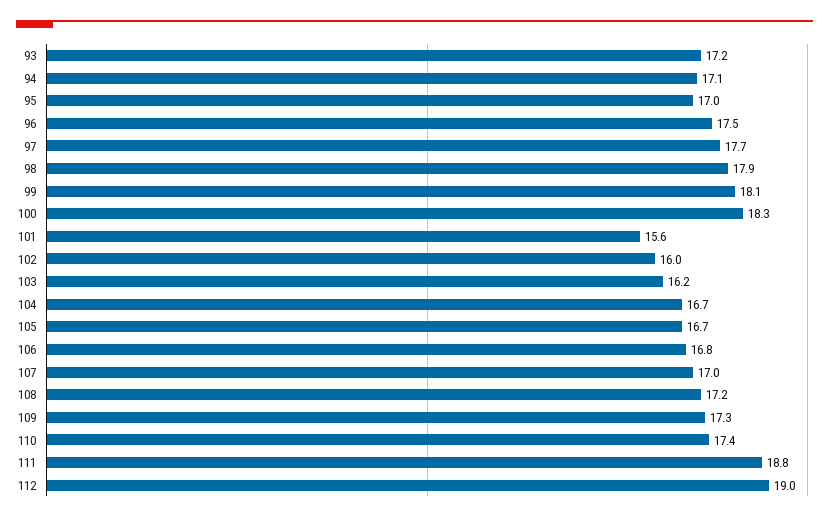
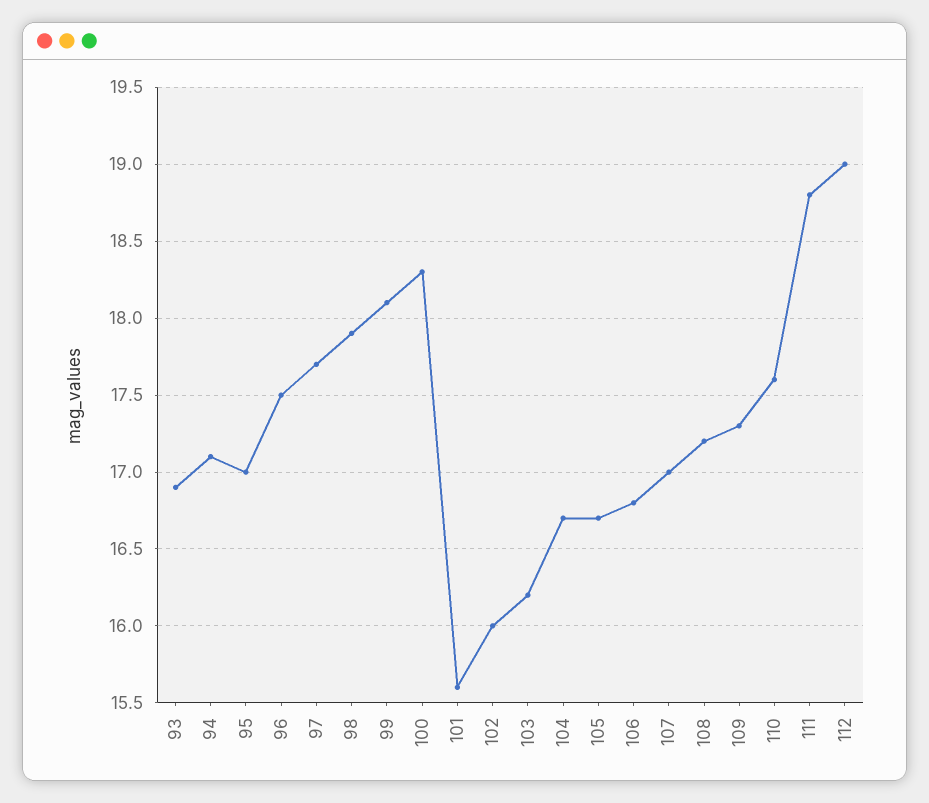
93: 17.2 -> 16.9
110: 17.4 -> 17.6

